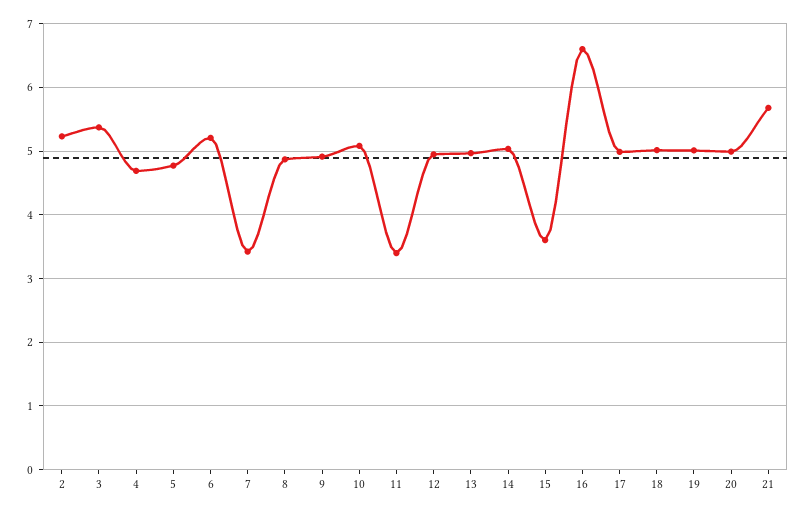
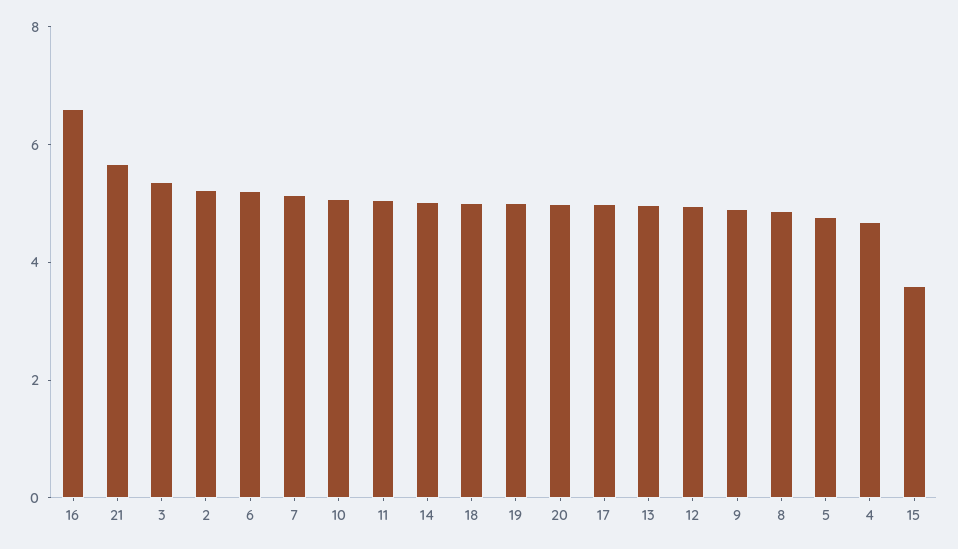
7: 3.4 -> 5
11: 3.4 -> 5

